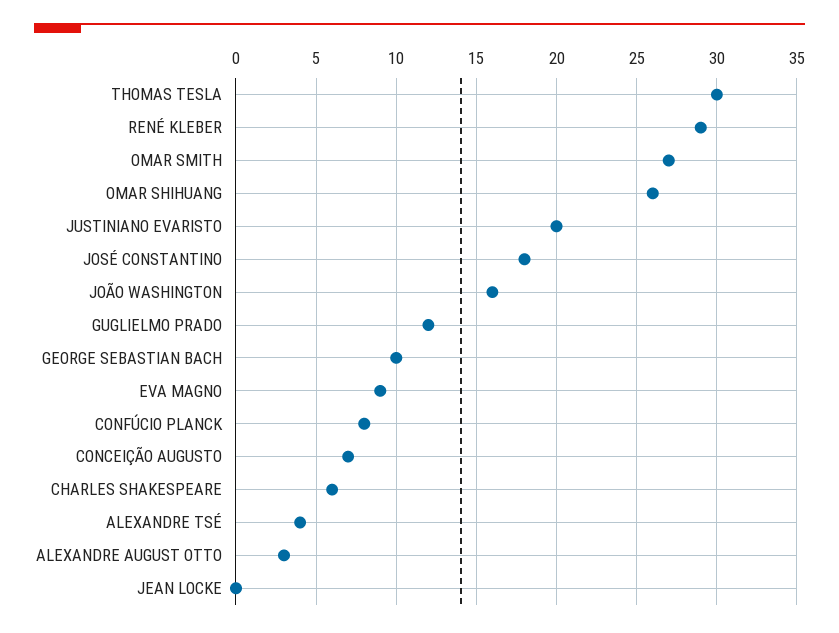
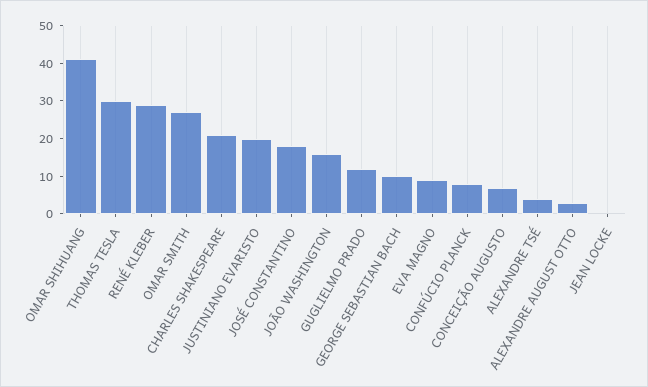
OMAR SHIHUANG: 26 -> 40
CHARLES SHAKESPEARE: 6 -> 20

